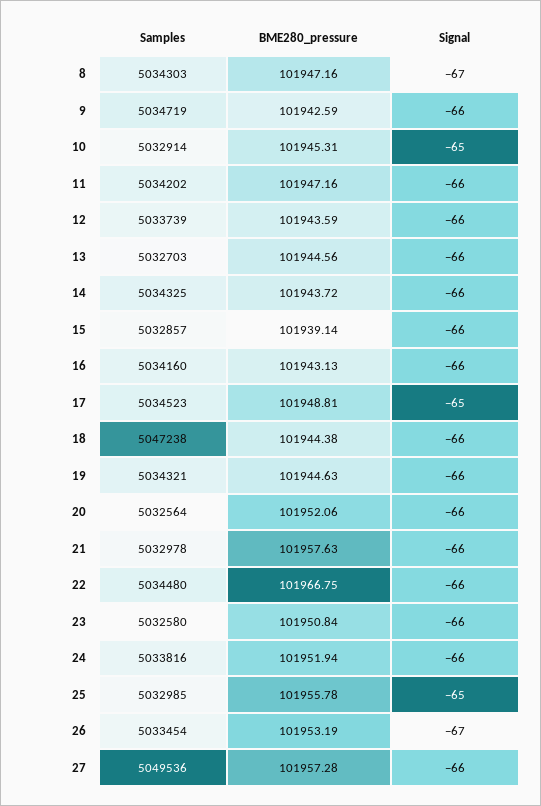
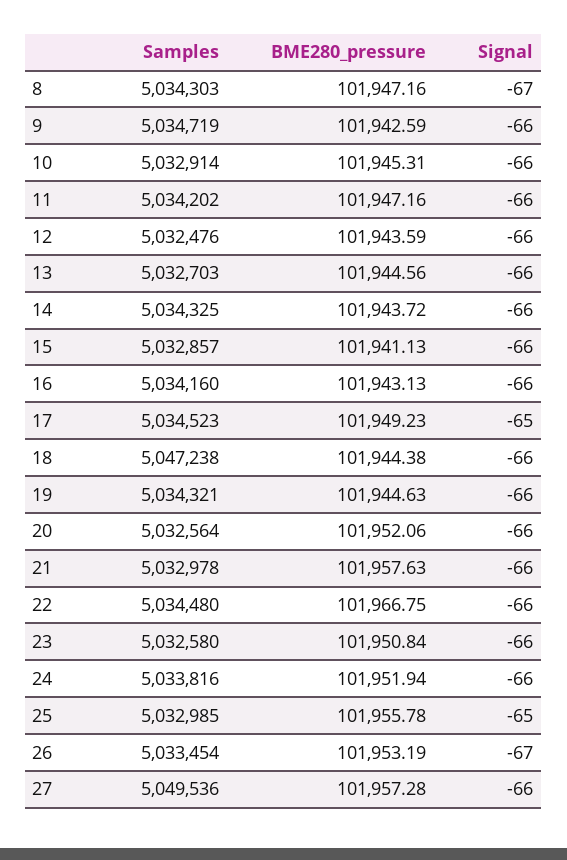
Signal, 10: -65 -> -66
Samples, 12: 5033739 -> 5032476
BME280_pressure, 15: 101939.14 -> 101941.13
BME280_pressure, 17: 101948.81 -> 101949.23

